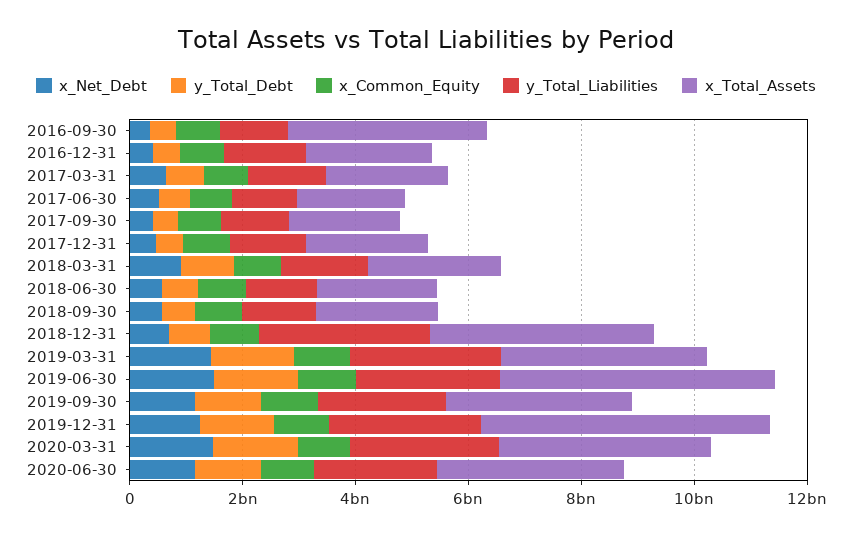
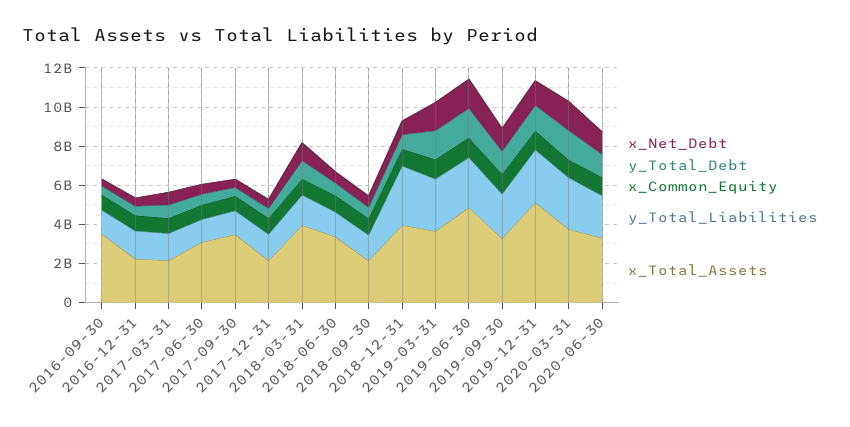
x_Total_Assets, 2017-06-30: 2000000000 -> 3000000000
x_Total_Assets, 2017-09-30: 2000000000 -> 3500000000
x_Total_Assets, 2018-03-31: 2500000000 -> 4000000000
x_Total_Assets, 2018-06-30: 2000000000 -> 3500000000

